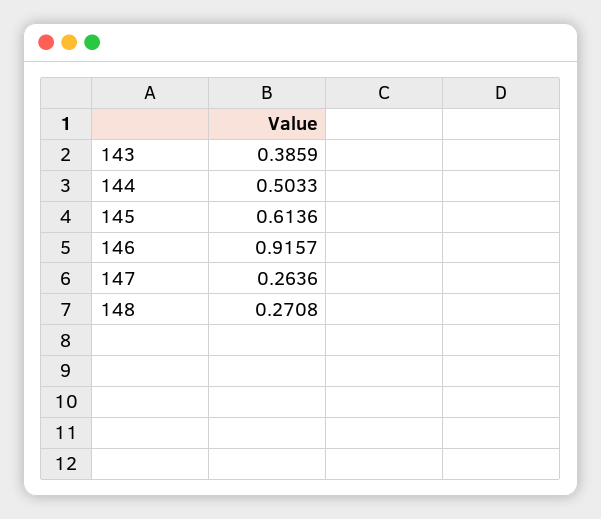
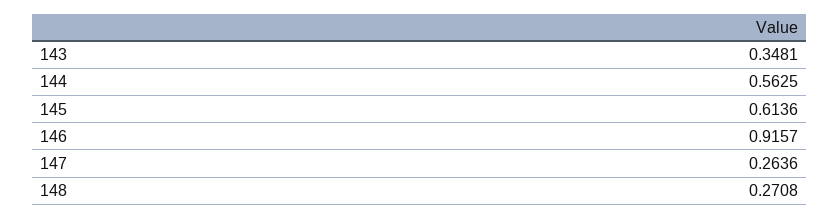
143: 0.3859 -> 0.3481
144: 0.5033 -> 0.5625

